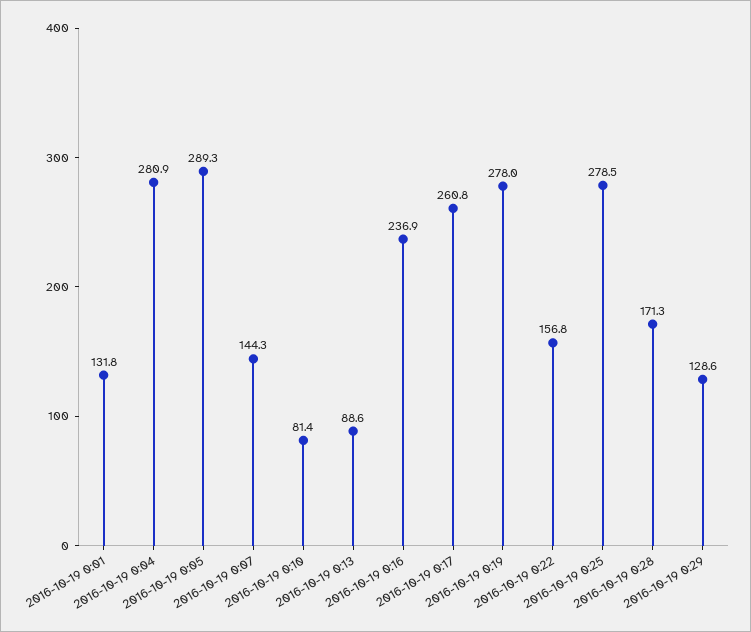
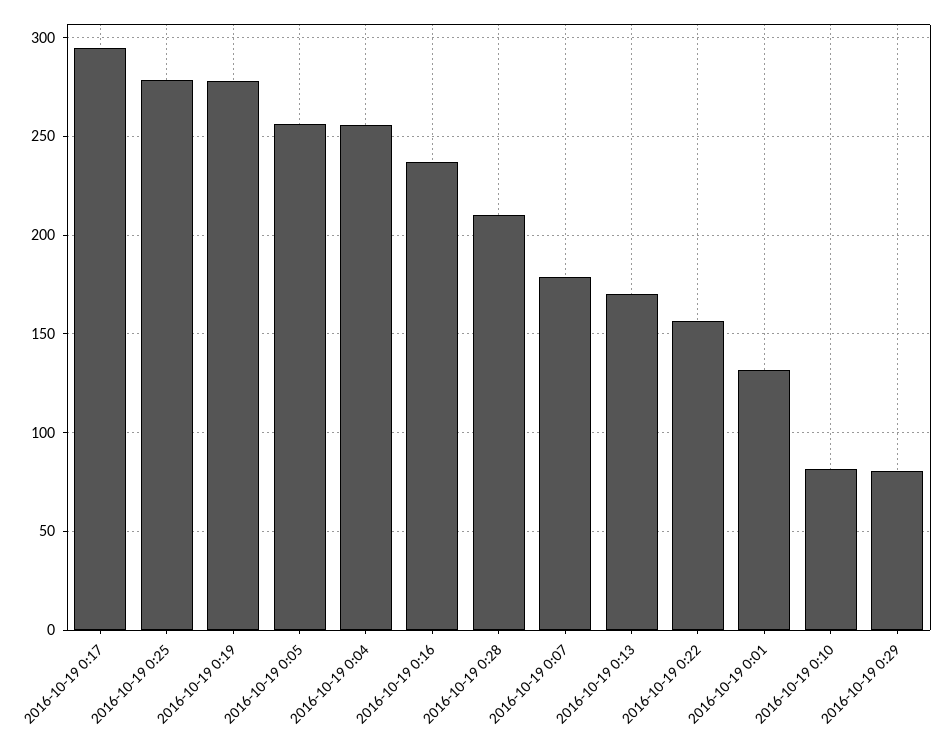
2016-10-19 0:04: 280.9 -> 255
2016-10-19 0:05: 289.3 -> 255
2016-10-19 0:07: 144.3 -> 180
2016-10-19 0:13: 88.6 -> 170
2016-10-19 0:17: 260.8 -> 295
2016-10-19 0:28: 171.3 -> 210
2016-10-19 0:29: 128.6 -> 80

